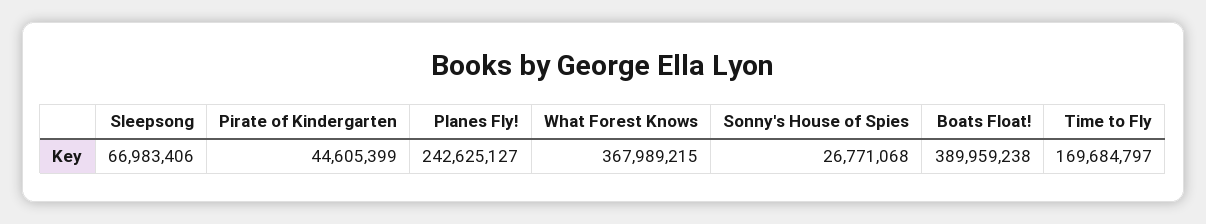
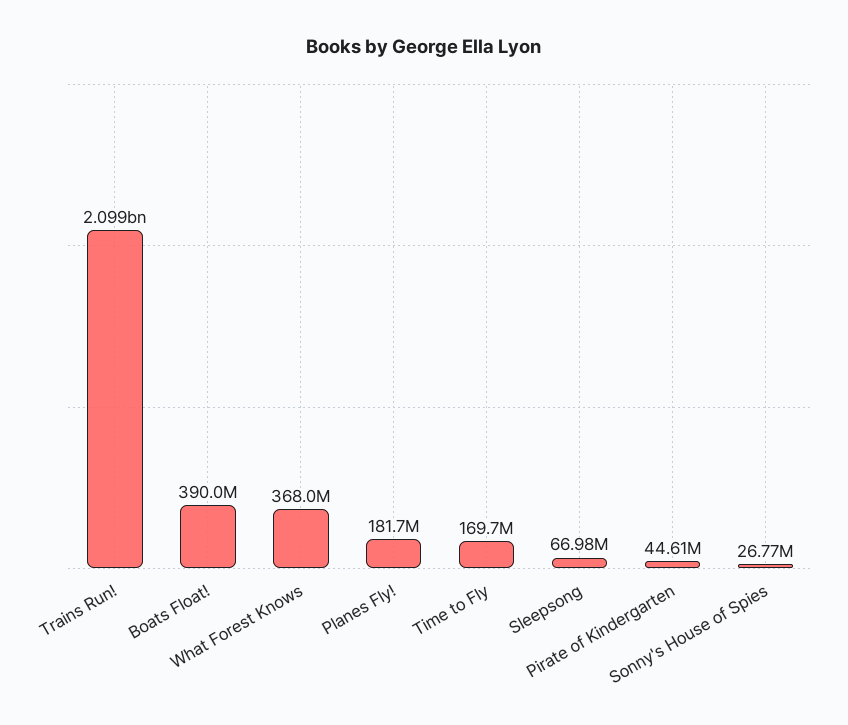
Planes Fly!: 242625127 -> 181700000
Trains Run!: none -> 2099000000

